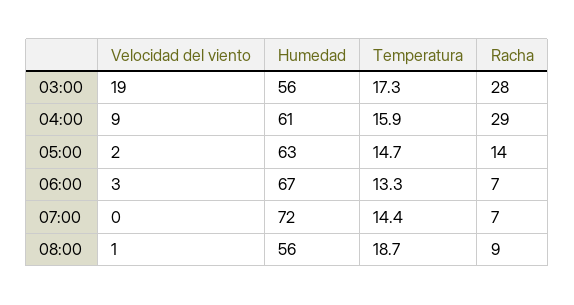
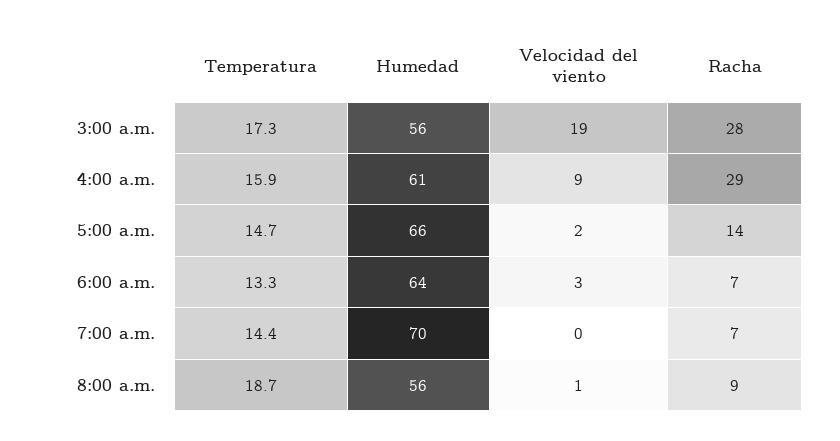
Humedad, 05:00: 63 -> 66
Humedad, 06:00: 67 -> 64
Humedad, 07:00: 72 -> 70

